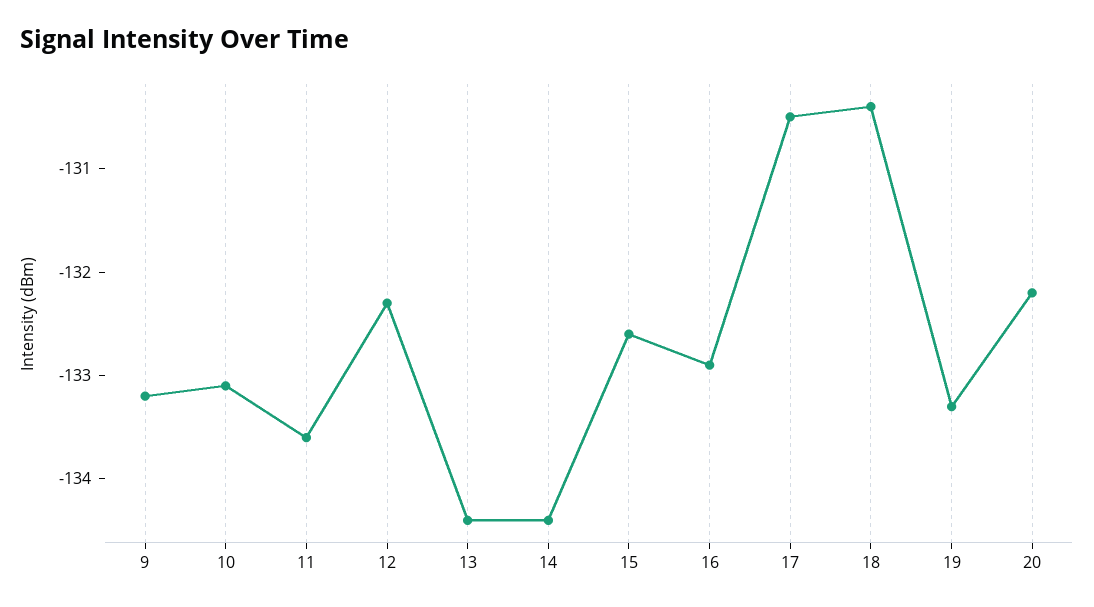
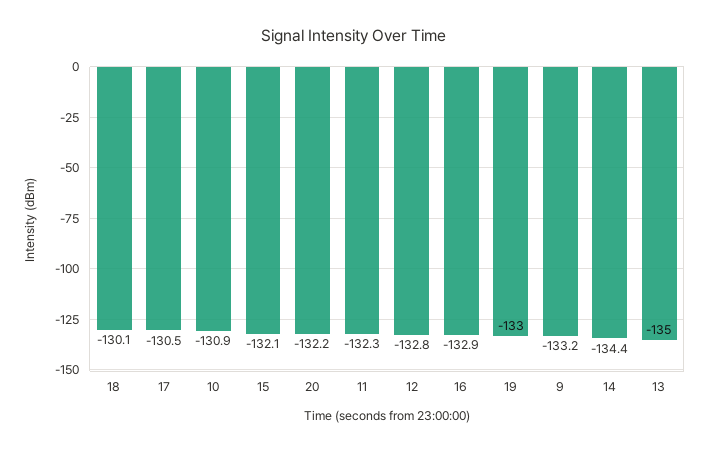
10: -133.1 -> -130.9
11: -133.6 -> -132.3
12: -132.3 -> -132.8
13: -134.4 -> -135
15: -132.6 -> -132.1
18: -130.4 -> -130.1
19: -133.3 -> -133

